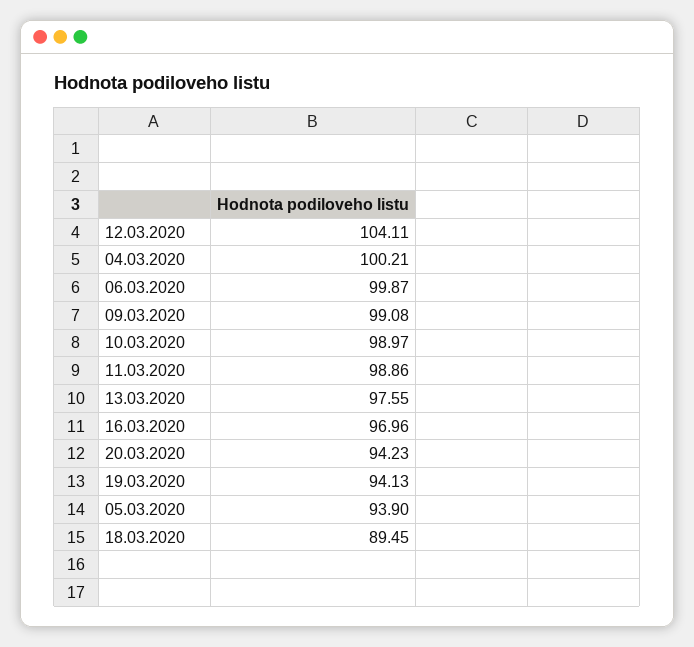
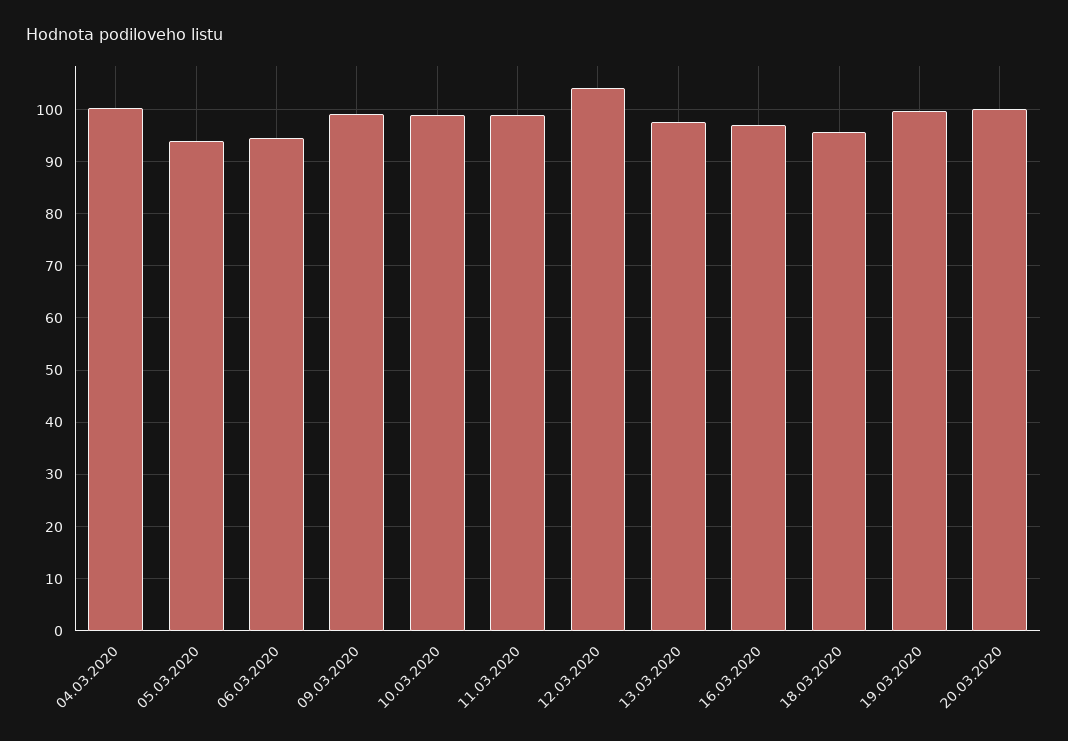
06.03.2020: 99.87 -> 94
20.03.2020: 94.23 -> 100
19.03.2020: 94.13 -> 100
18.03.2020: 89.45 -> 96

